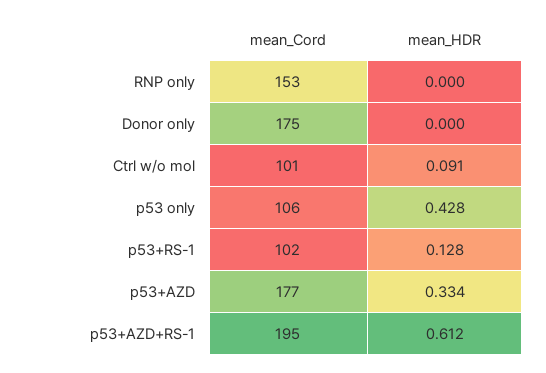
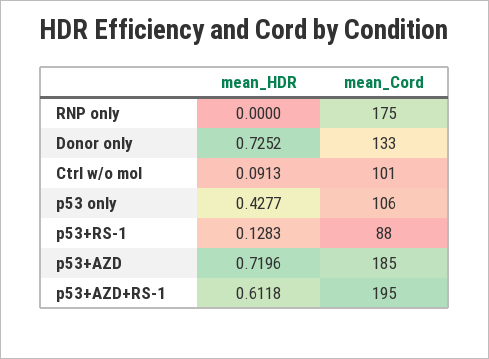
mean_Cord, RNP only: 153 -> 175
mean_Cord, Donor only: 175 -> 133
mean_HDR, Donor only: 0 -> 0.7252
mean_Cord, p53+RS-1: 102 -> 88
mean_Cord, p53+AZD: 177 -> 185
mean_HDR, p53+AZD: 0.334 -> 0.7196

